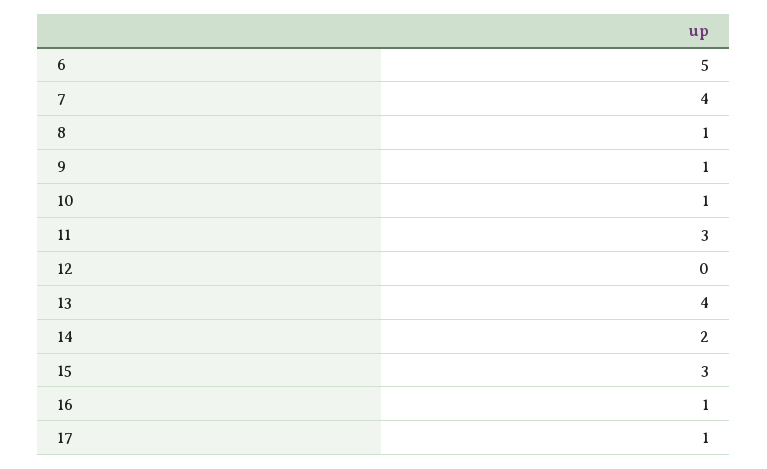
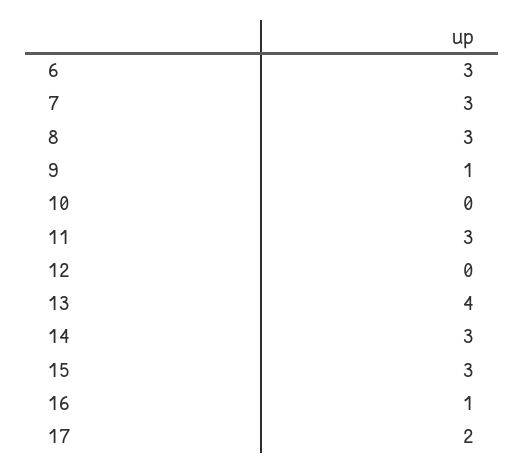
6: 5 -> 3
7: 4 -> 3
8: 1 -> 3
10: 1 -> 0
14: 2 -> 3
17: 1 -> 2

